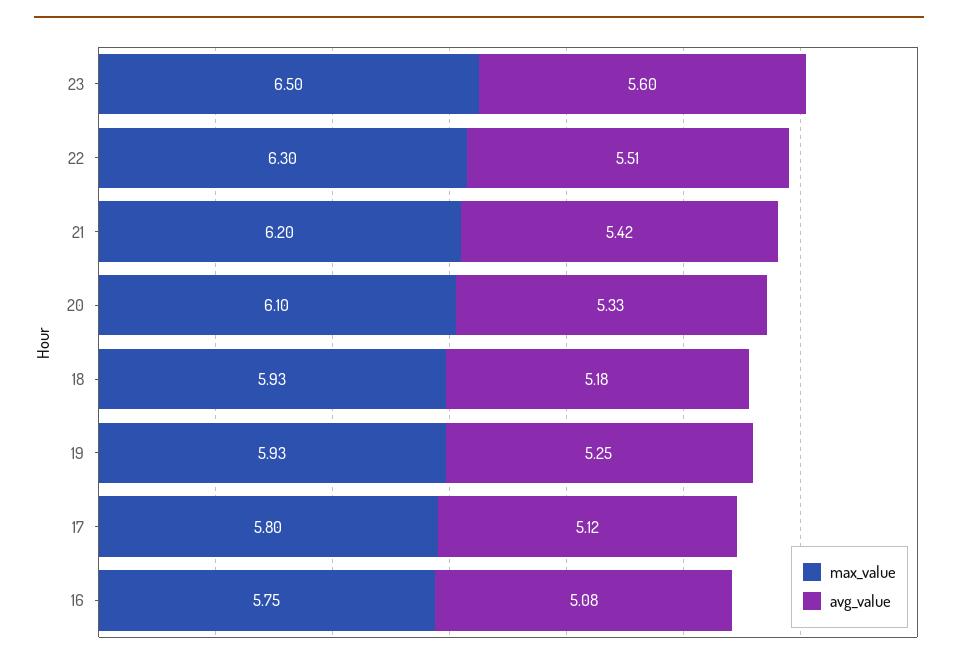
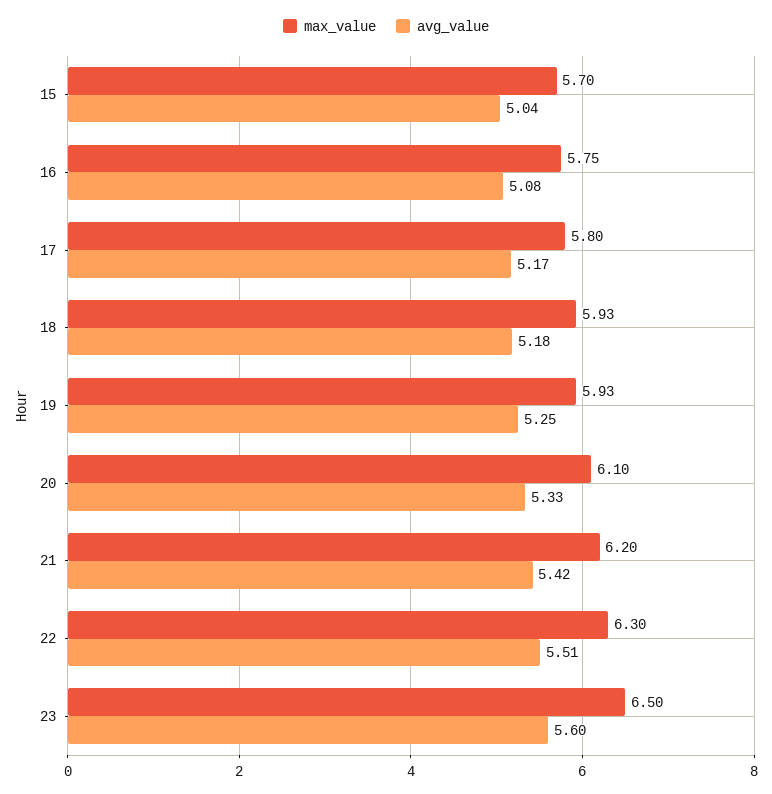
avg_value, 17: 5.12 -> 5.17
max_value, 15: none -> 5.7
avg_value, 15: none -> 5.04

